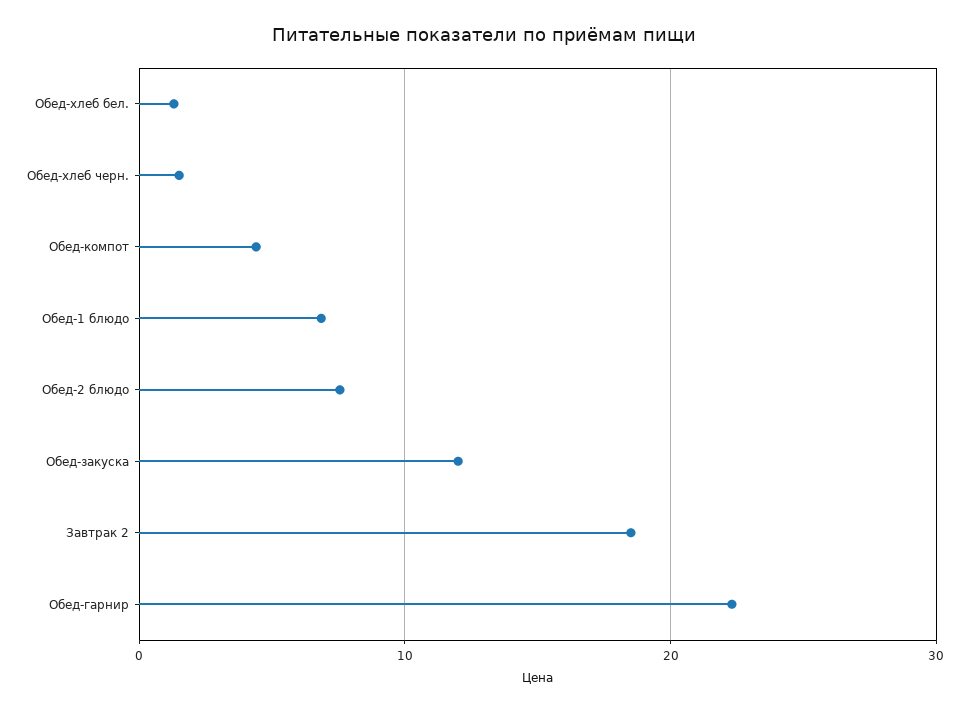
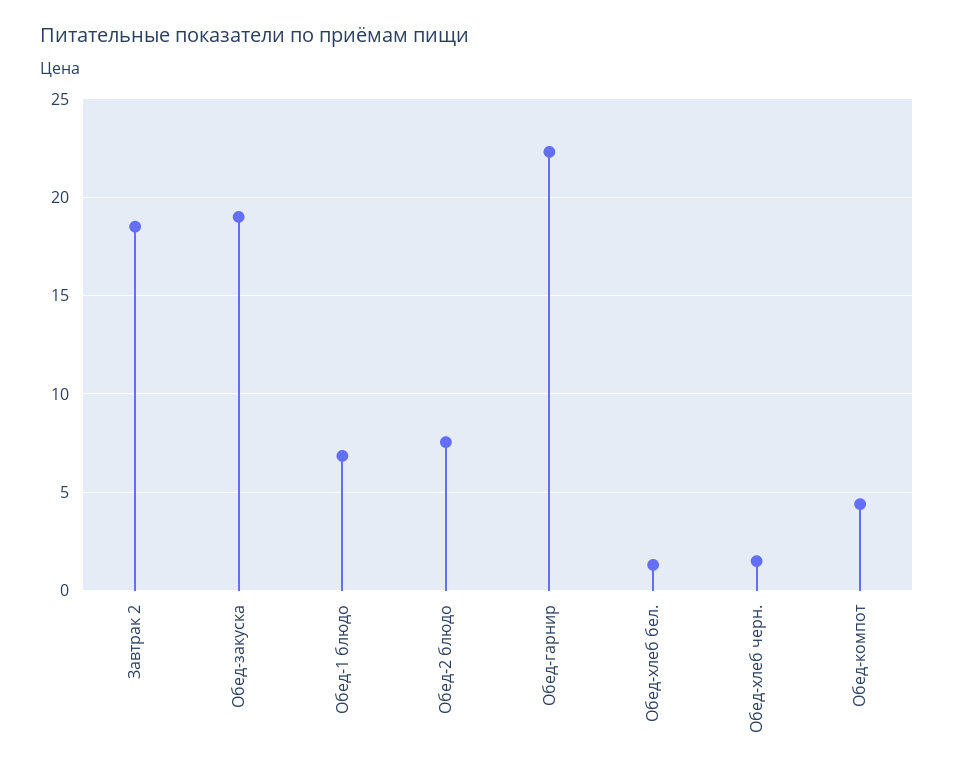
Обед-закуска: 12 -> 19

